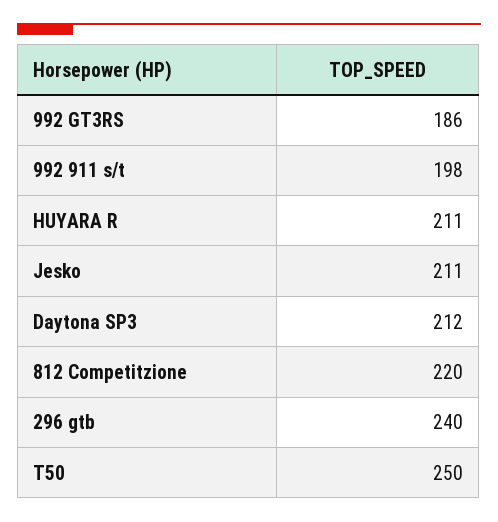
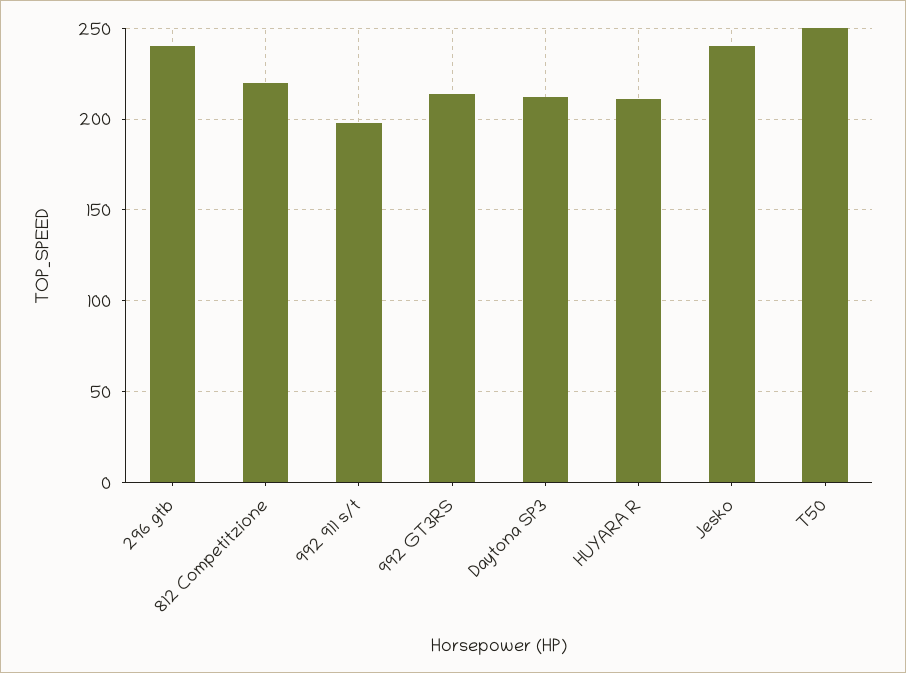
992 GT3RS: 186 -> 215
Jesko: 211 -> 240

